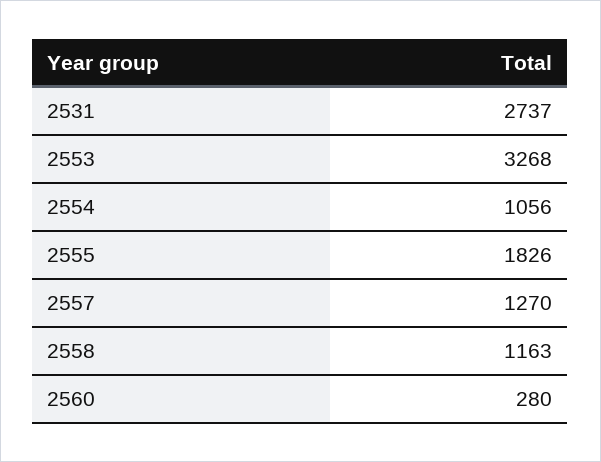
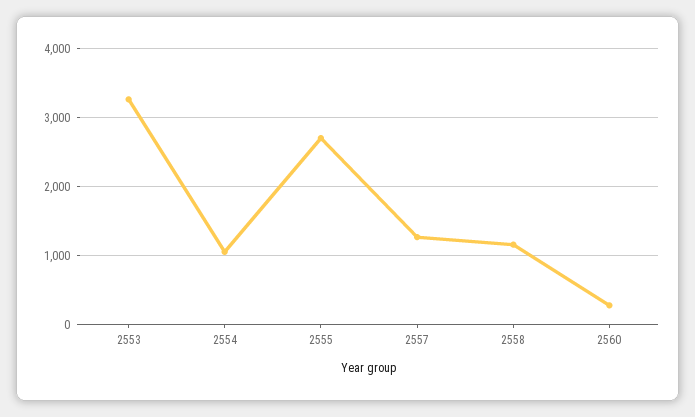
2531: 2737 -> none
2555: 1826 -> 2700

